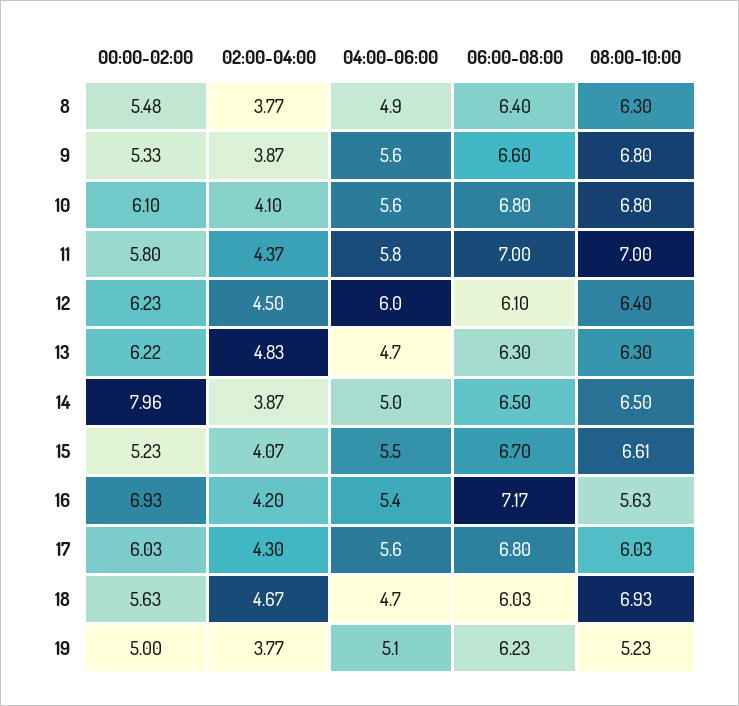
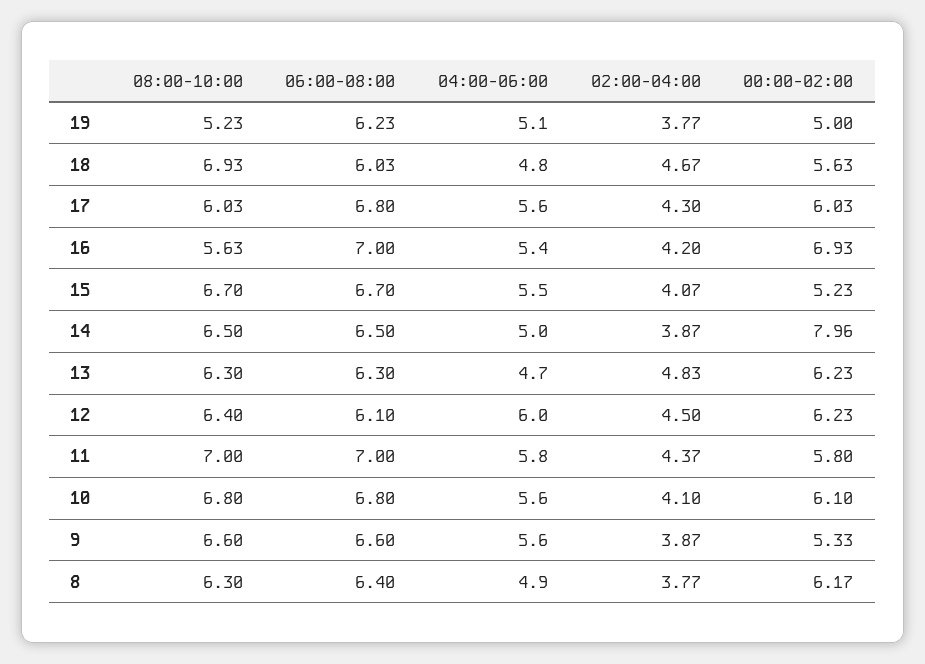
00:00-02:00, 8: 5.48 -> 6.17
08:00-10:00, 9: 6.8 -> 6.6
00:00-02:00, 13: 6.22 -> 6.23
08:00-10:00, 15: 6.61 -> 6.7
06:00-08:00, 16: 7.17 -> 7
04:00-06:00, 18: 4.7 -> 4.8

